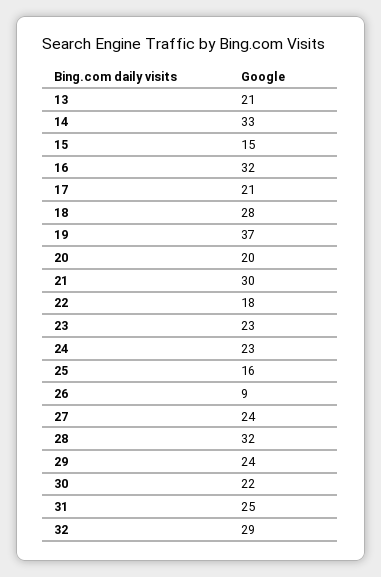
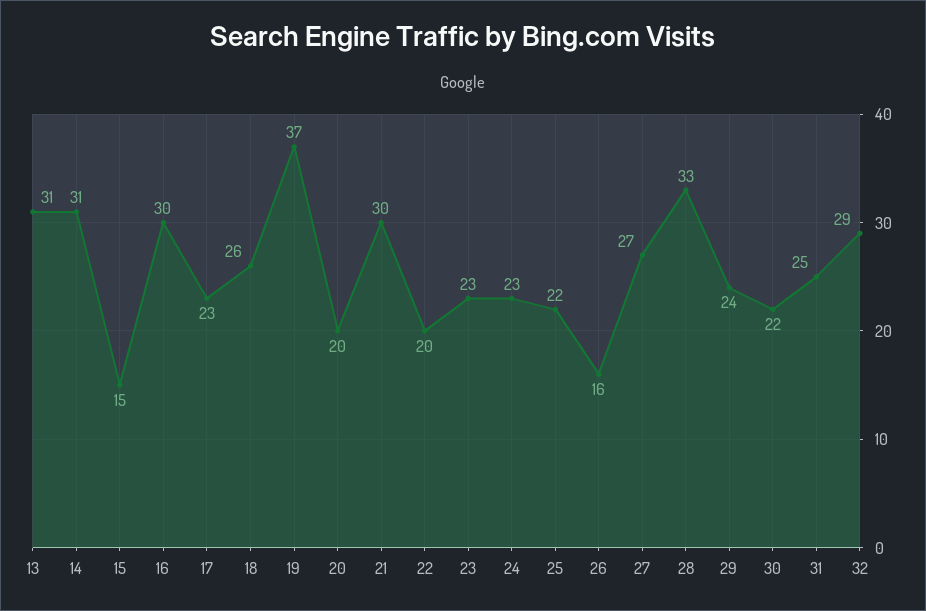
13: 21 -> 31
14: 33 -> 31
16: 32 -> 30
17: 21 -> 23
18: 28 -> 26
22: 18 -> 20
25: 16 -> 22
26: 9 -> 16
27: 24 -> 27
28: 32 -> 33

